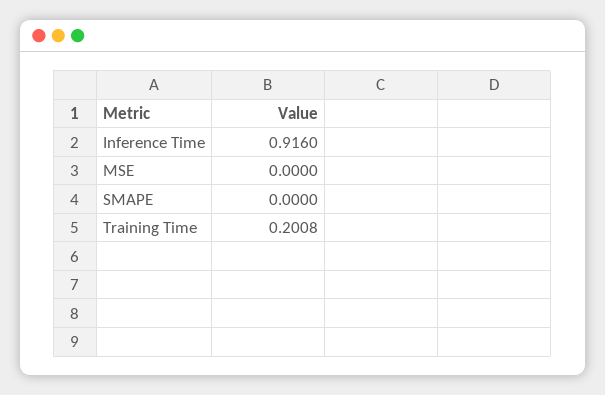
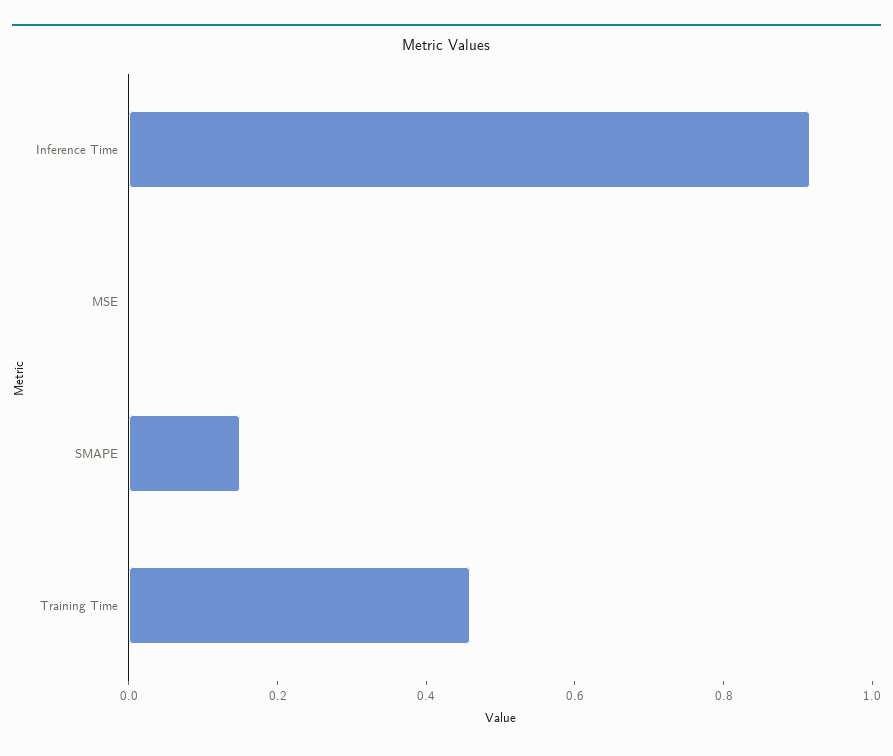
SMAPE: 0 -> 0.15
Training Time: 0.2008 -> 0.45

